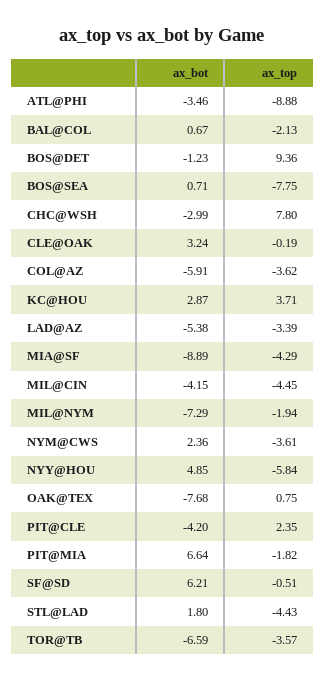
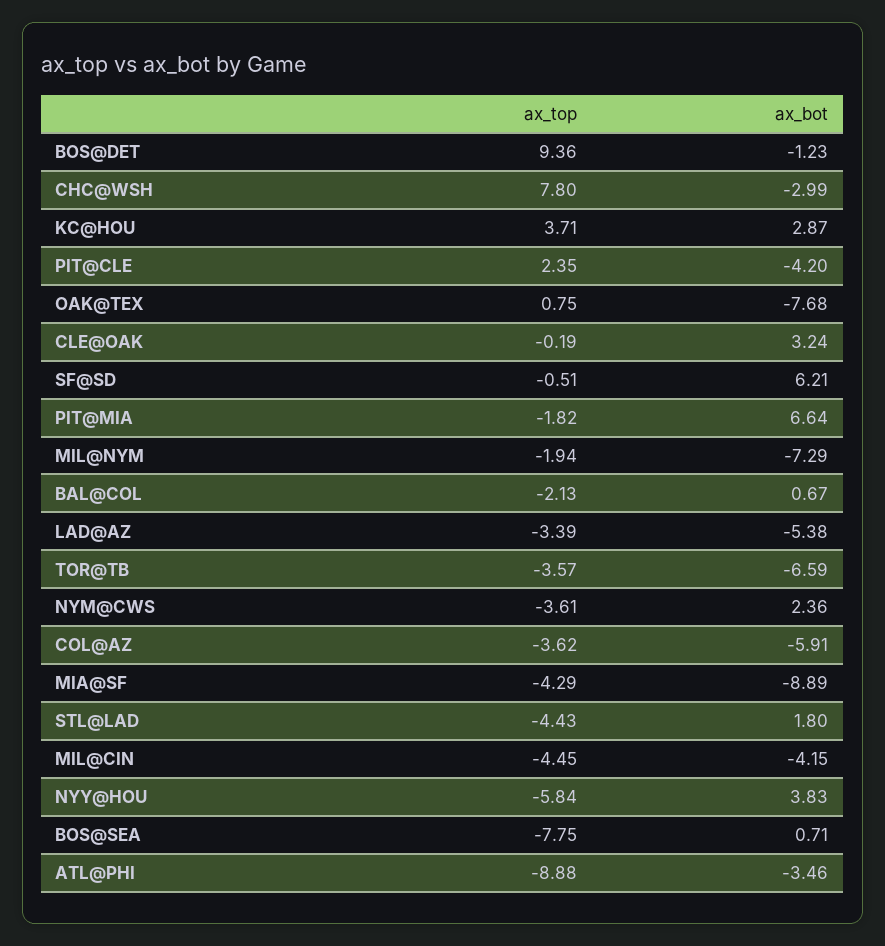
ax_bot, NYY@HOU: 4.85 -> 3.83

